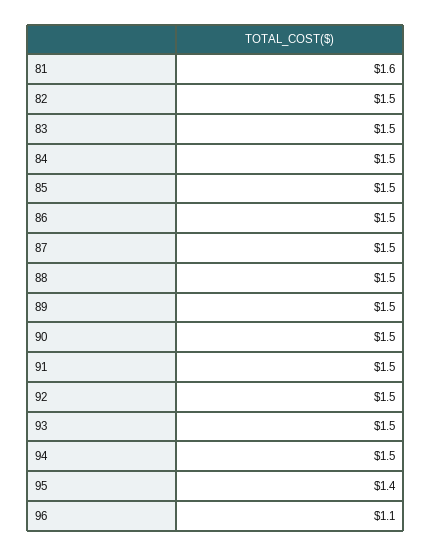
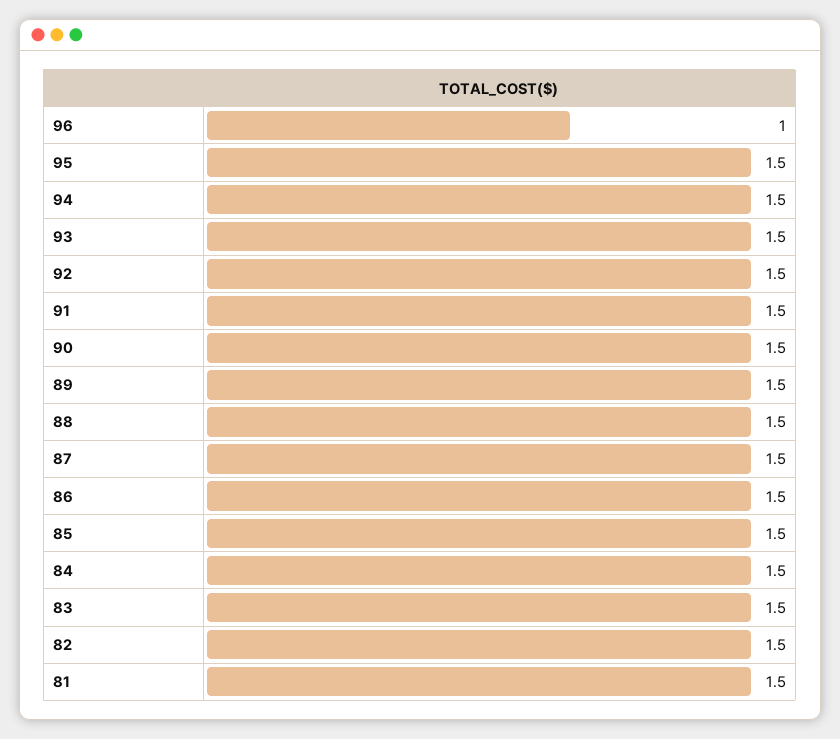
81: 1.6 -> 1.5
95: 1.4 -> 1.5
96: 1.1 -> 1

